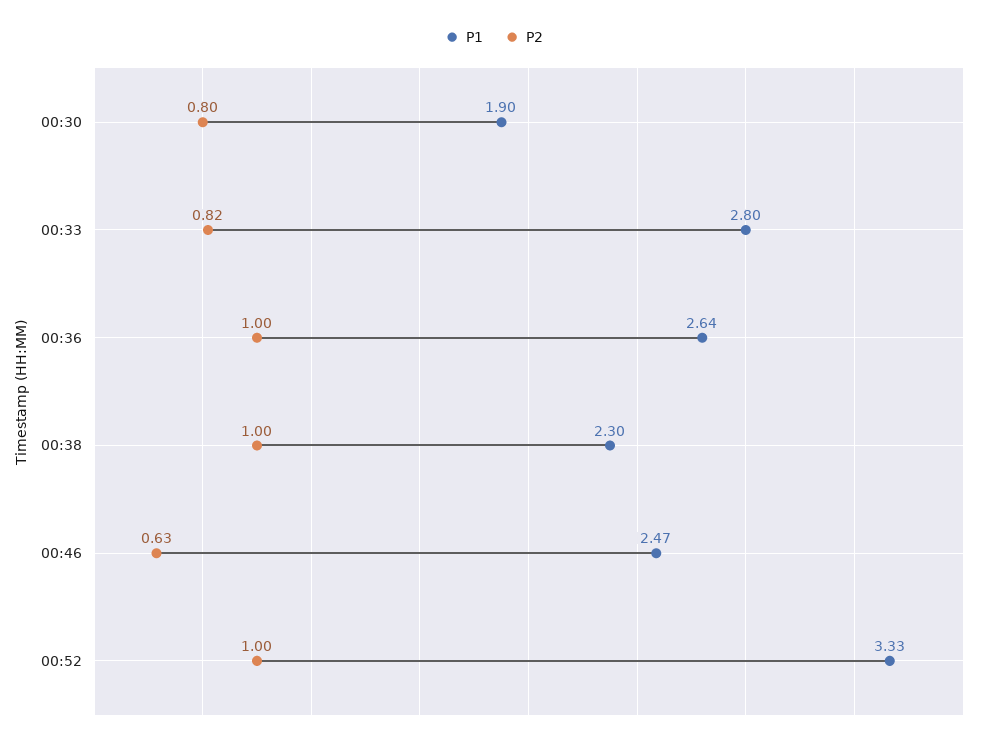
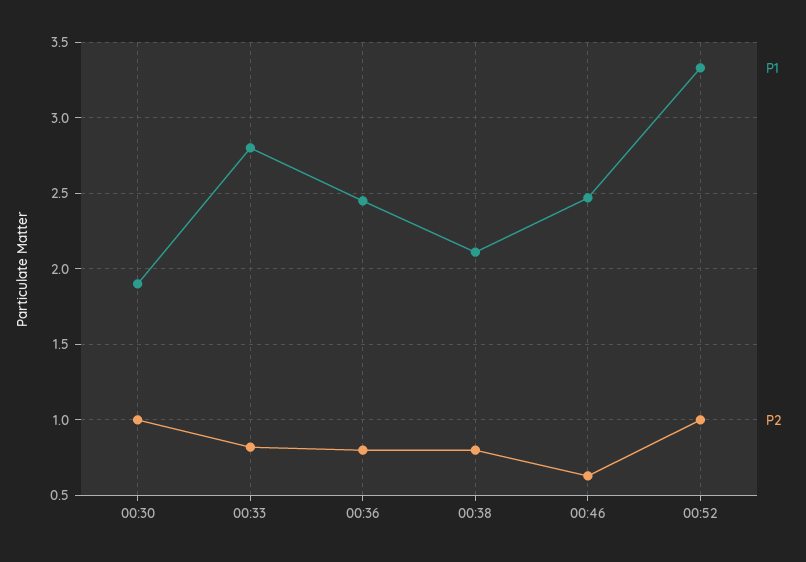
P2, 00:30: 0.8 -> 1
P1, 00:36: 2.64 -> 2.45
P2, 00:36: 1 -> 0.8
P1, 00:38: 2.3 -> 2.1
P2, 00:38: 1 -> 0.8

